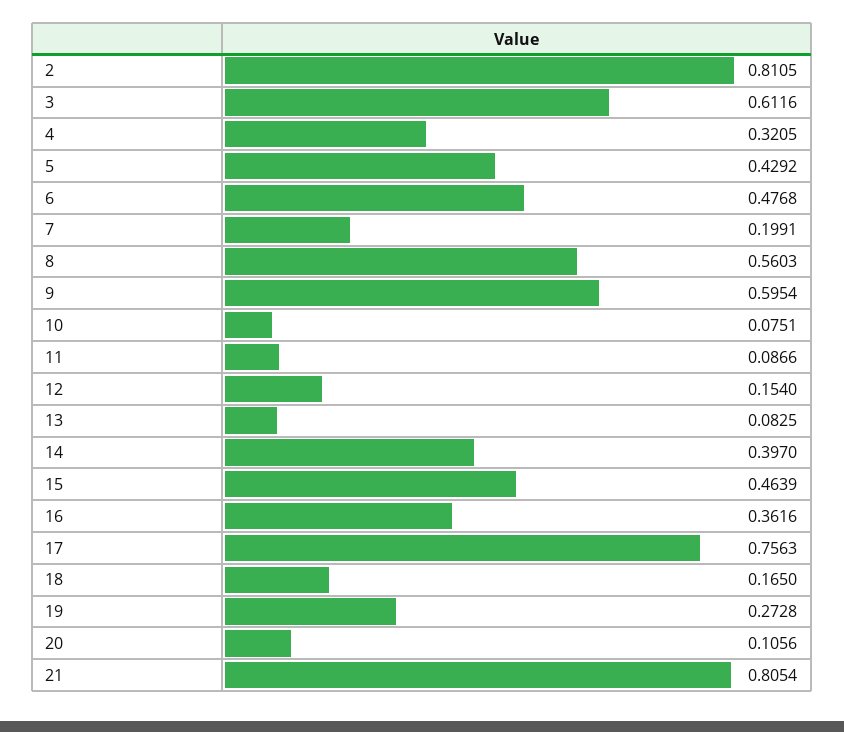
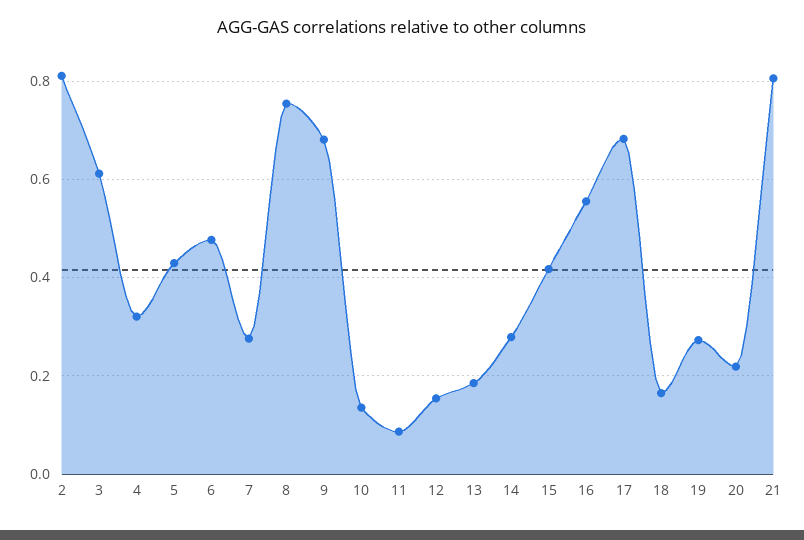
7: 0.1991 -> 0.28
8: 0.5603 -> 0.76
9: 0.5954 -> 0.68
10: 0.0751 -> 0.14
13: 0.0825 -> 0.18
14: 0.397 -> 0.28
15: 0.4639 -> 0.42
16: 0.3616 -> 0.56
17: 0.7563 -> 0.68
20: 0.1056 -> 0.22

